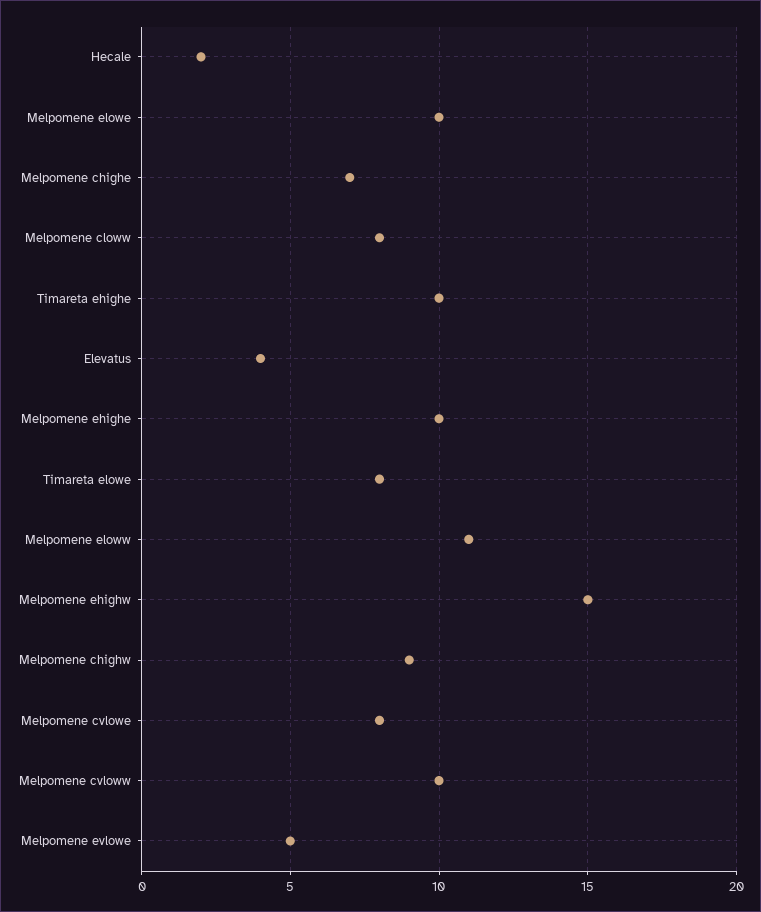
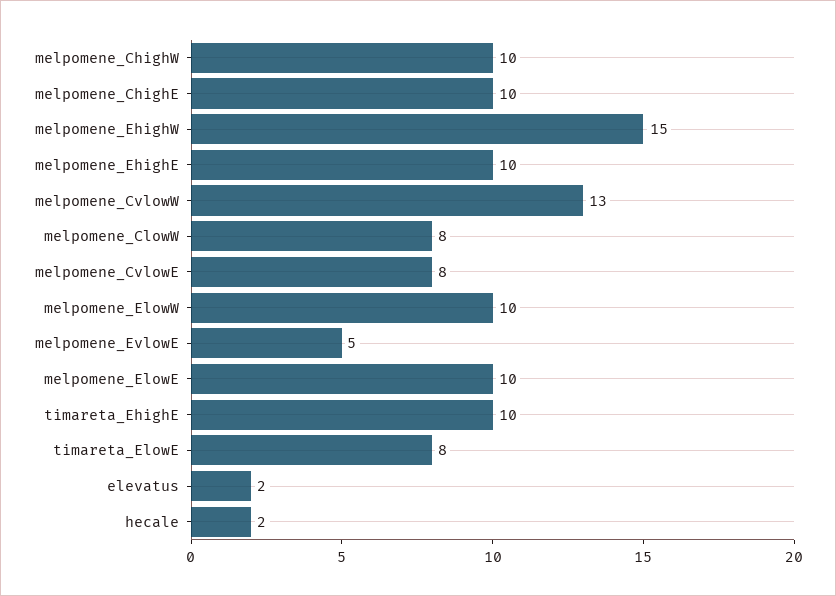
Melpomene chighe: 7 -> 10
Elevatus: 4 -> 2
Melpomene eloww: 11 -> 10
Melpomene chighw: 9 -> 10
Melpomene cvloww: 10 -> 13

